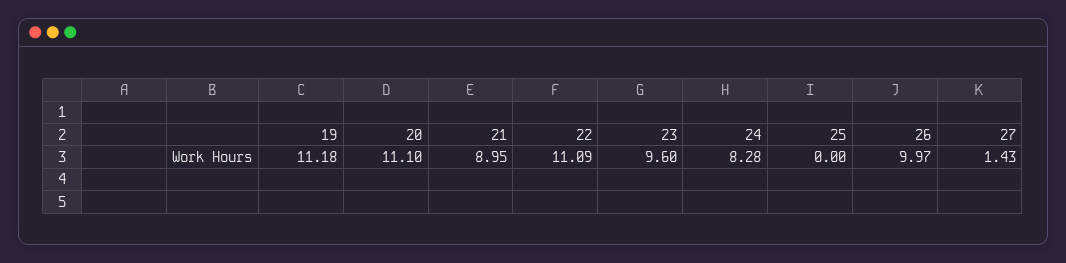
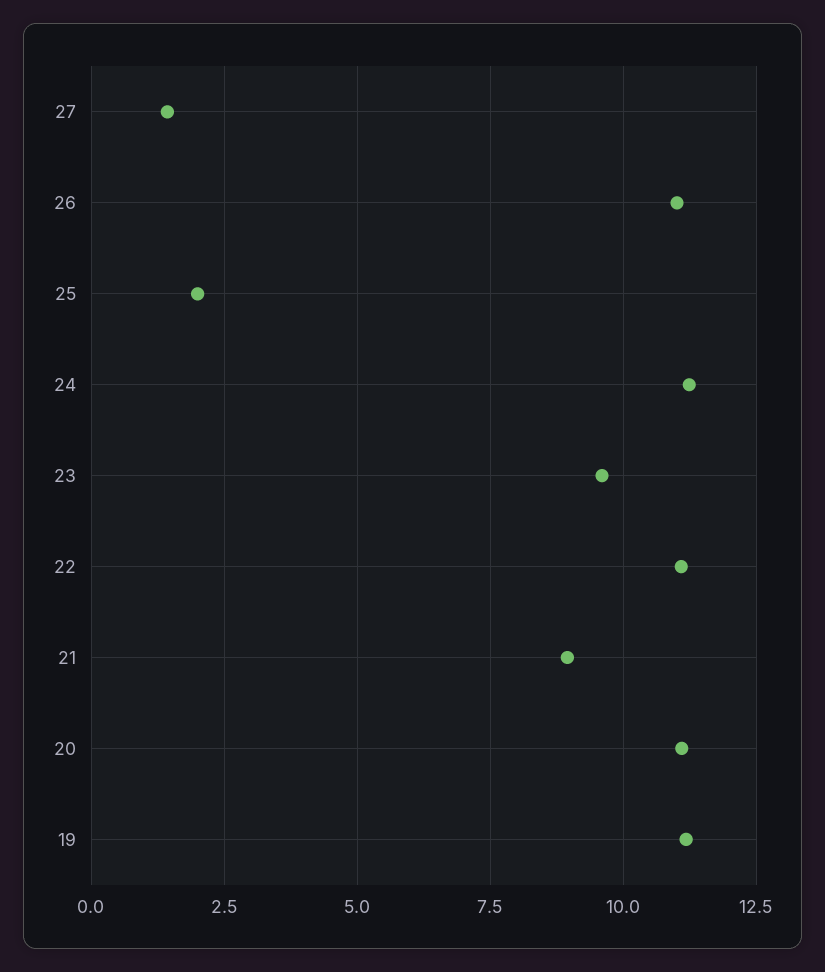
24: 8.28 -> 11.25
25: 0 -> 2
26: 9.97 -> 11

